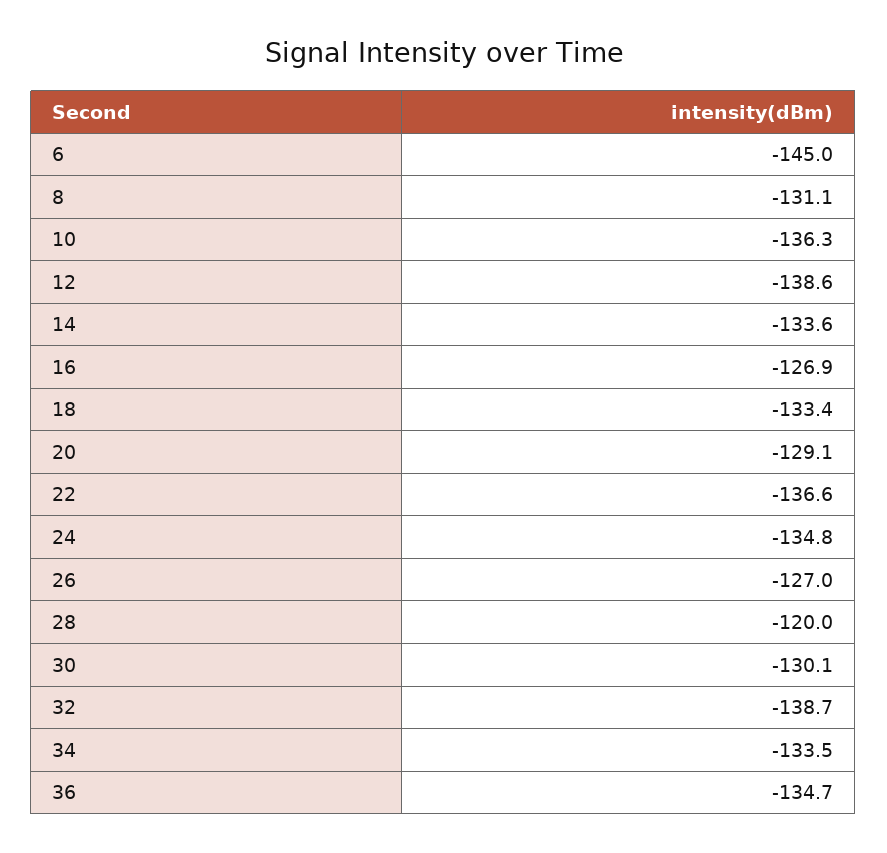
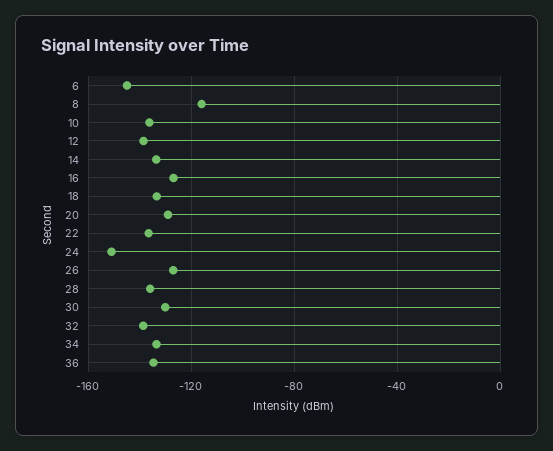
8: -131.1 -> -115
24: -134.8 -> -150
28: -120 -> -135

